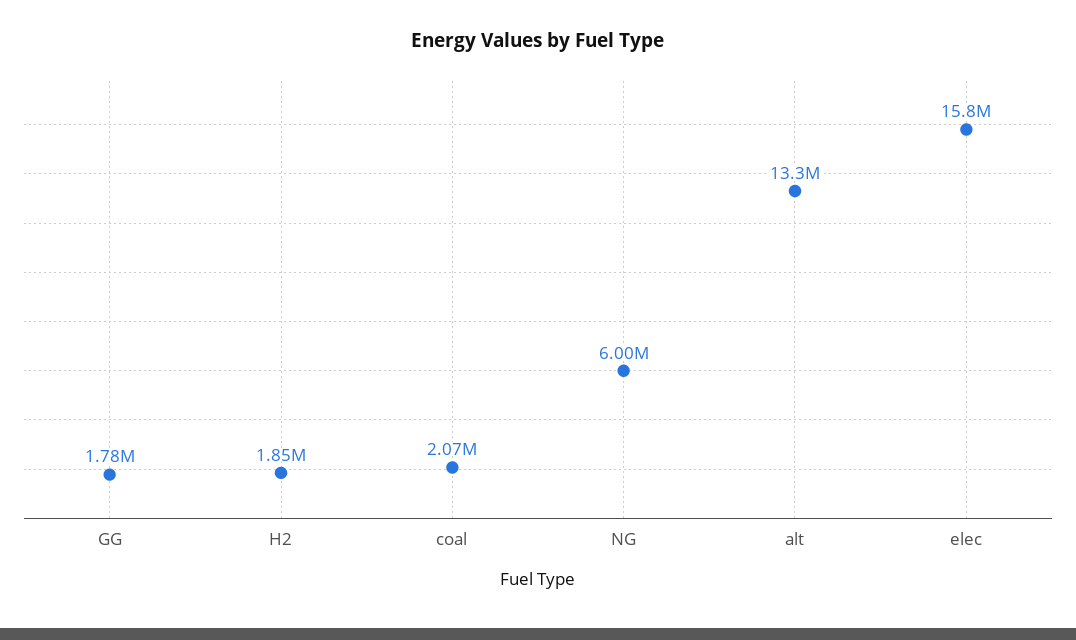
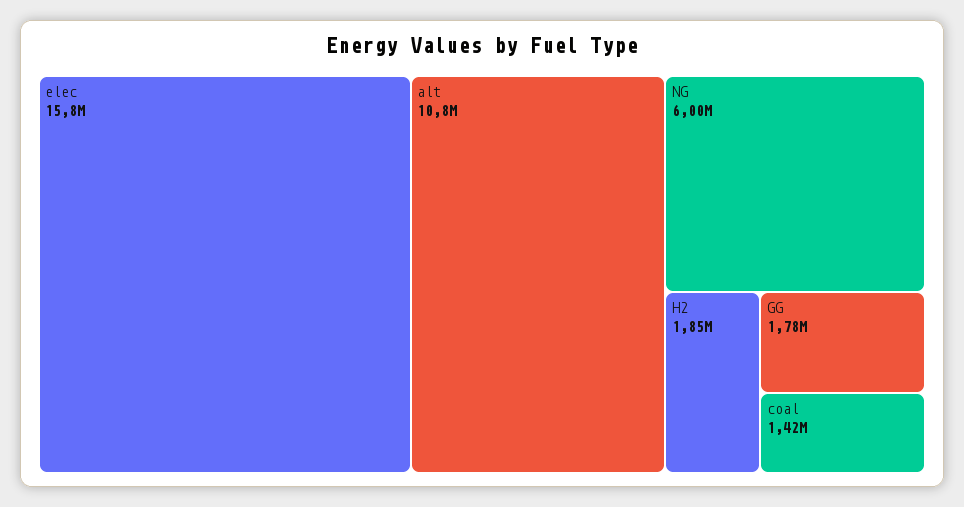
coal: 2070000 -> 1420000
alt: 13300000 -> 10800000

